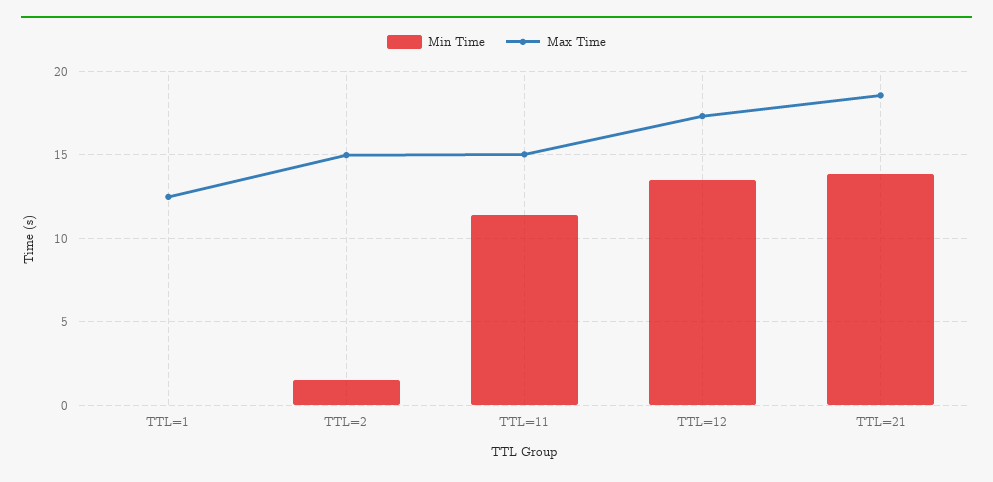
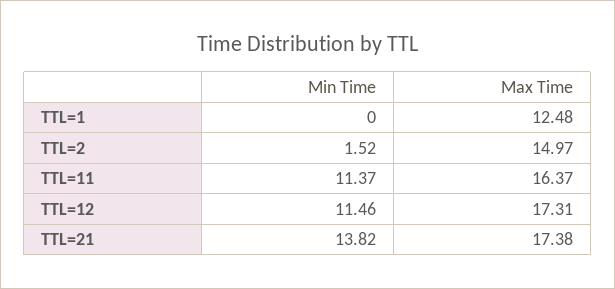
Max Time, TTL=11: 15 -> 16.37
Min Time, TTL=12: 13.5 -> 11.46
Max Time, TTL=21: 18.5 -> 17.38

